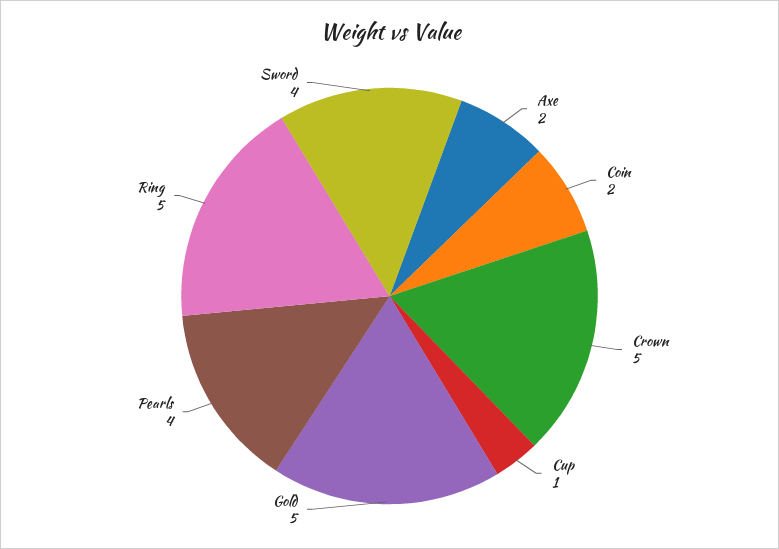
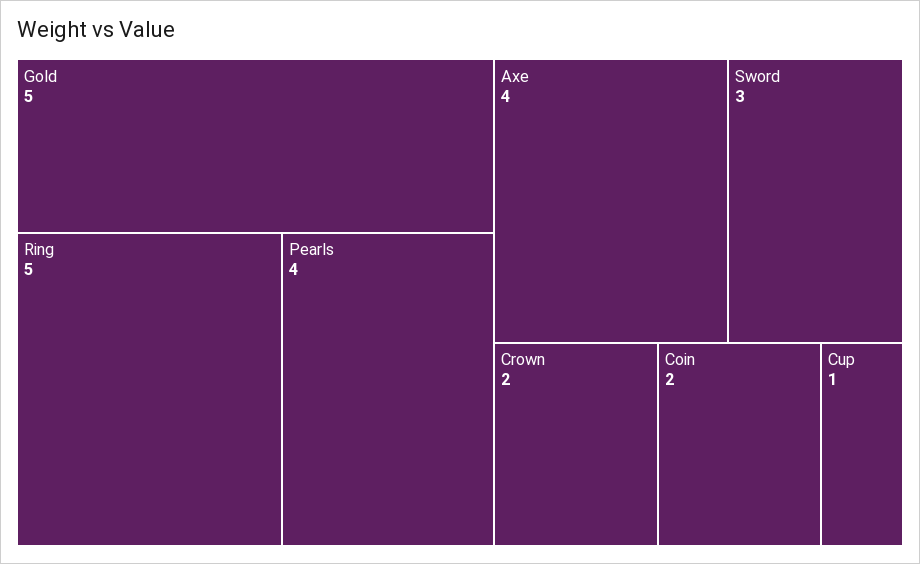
Axe: 2 -> 4
Crown: 5 -> 2
Sword: 4 -> 3

